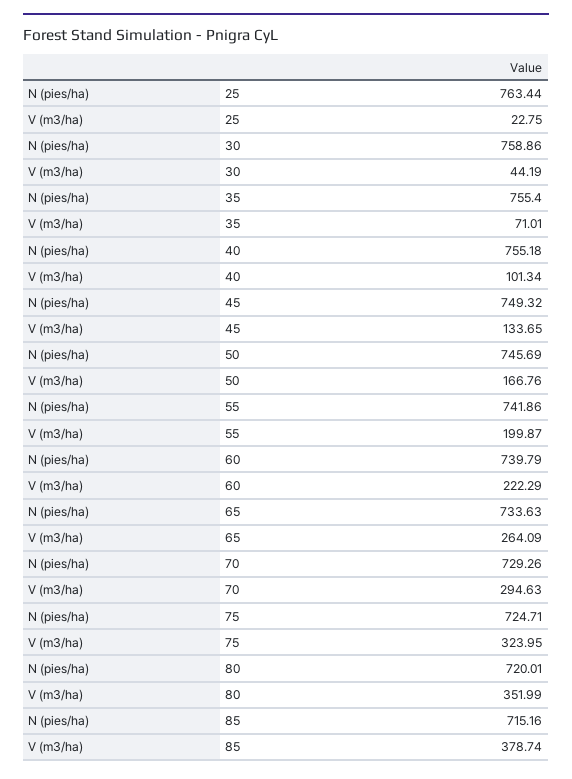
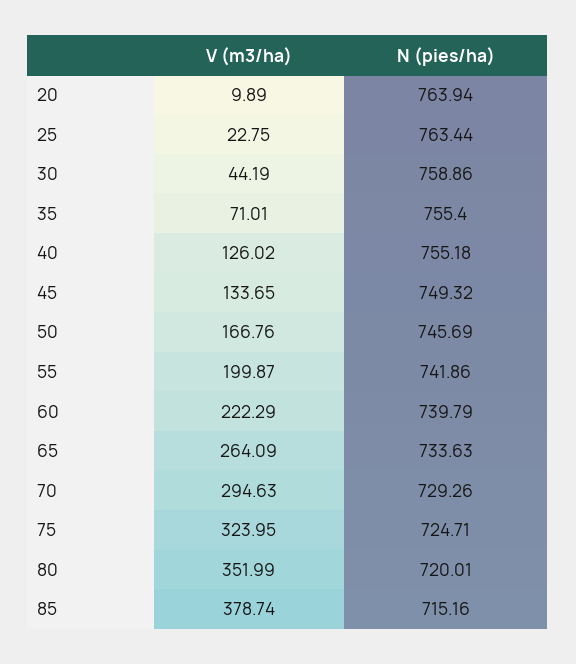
V (m3/ha), 40: 101.34 -> 126.02
V (m3/ha), 20: none -> 9.89
N (pies/ha), 20: none -> 763.94

